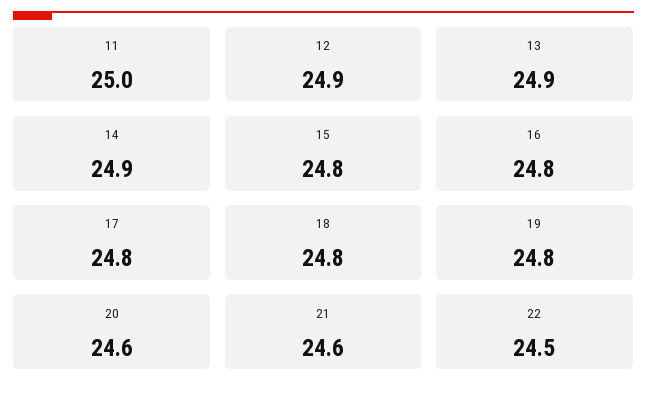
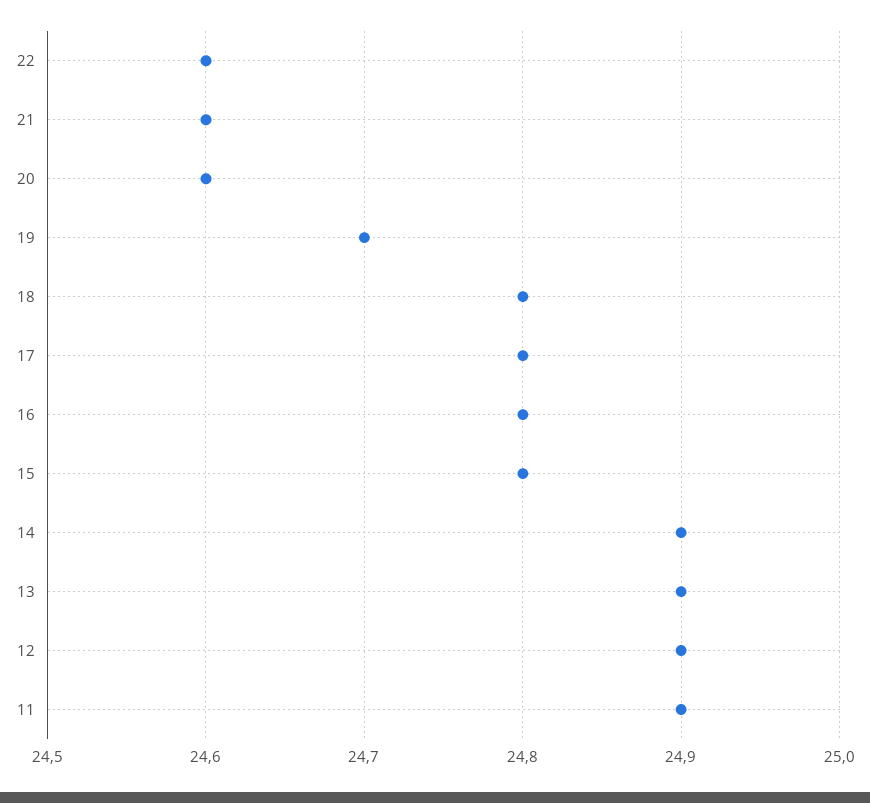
11: 25 -> 24.9
19: 24.8 -> 24.7
22: 24.5 -> 24.6

